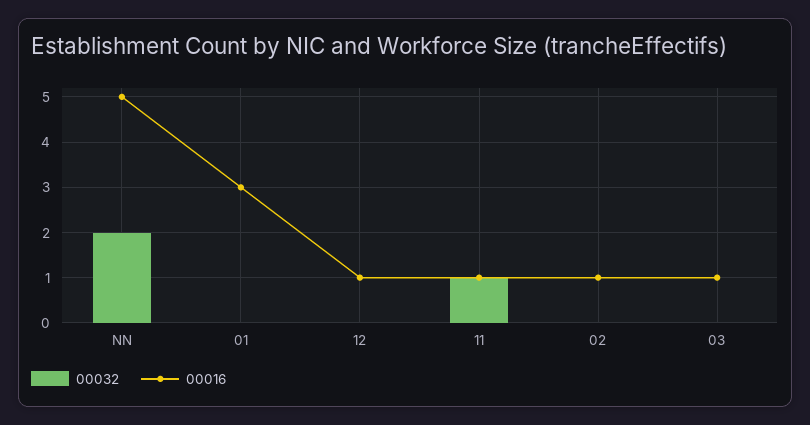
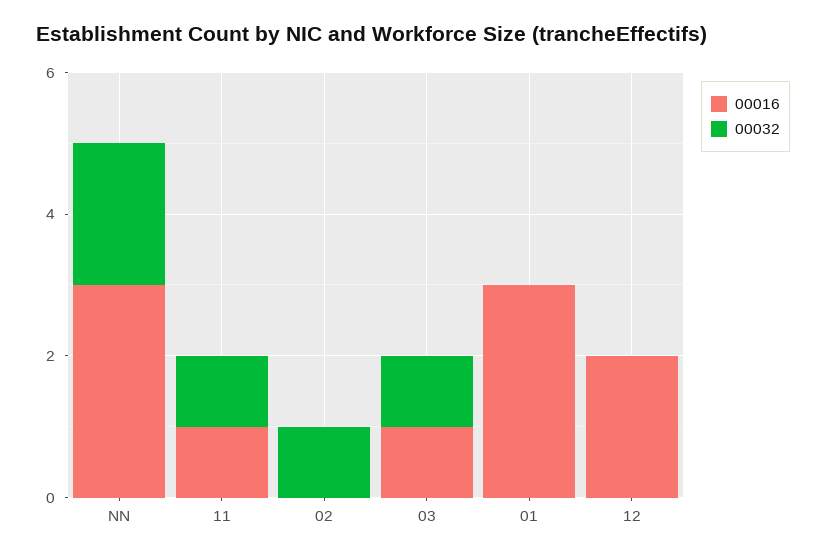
00016, NN: 5 -> 3
00016, 12: 1 -> 2
00032, 02: 0 -> 1
00016, 02: 1 -> 0
00032, 03: 0 -> 1

